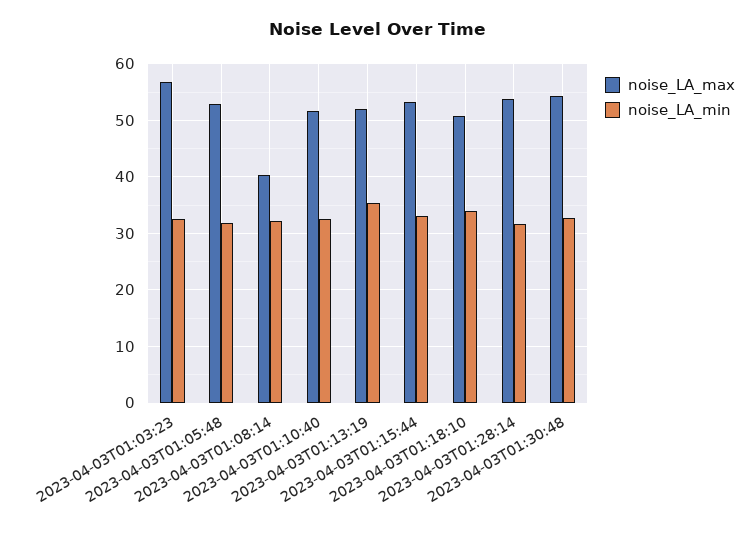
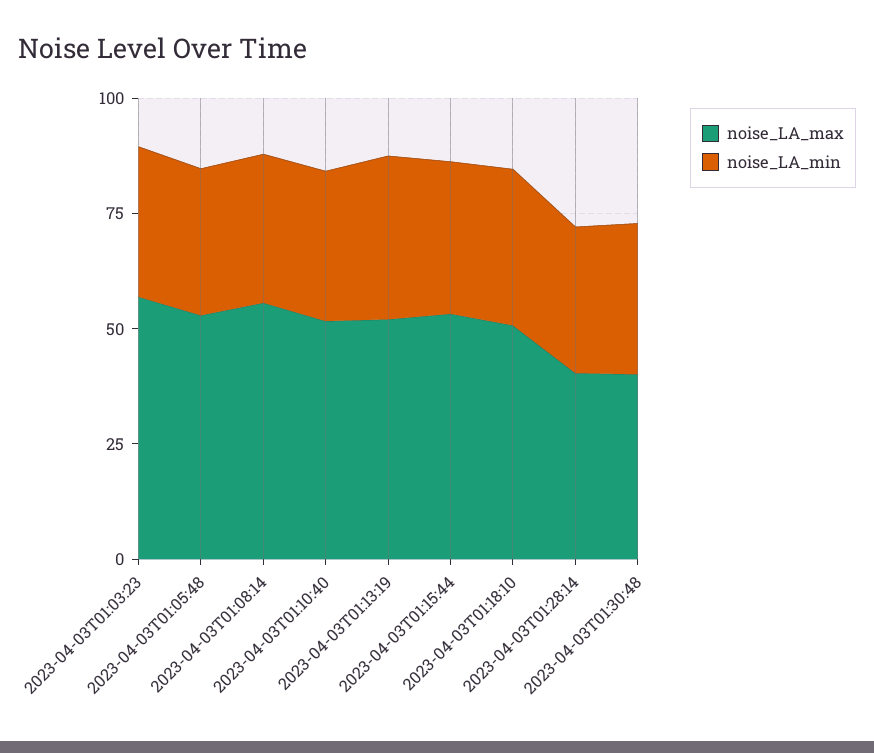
noise_LA_max, 2023-04-03T01:08:14: 40 -> 55
noise_LA_max, 2023-04-03T01:28:14: 54 -> 40
noise_LA_max, 2023-04-03T01:30:48: 54 -> 40

